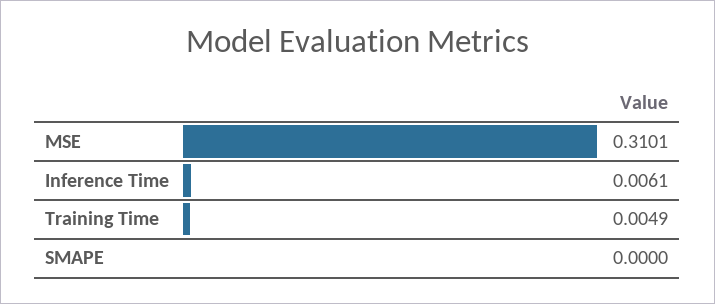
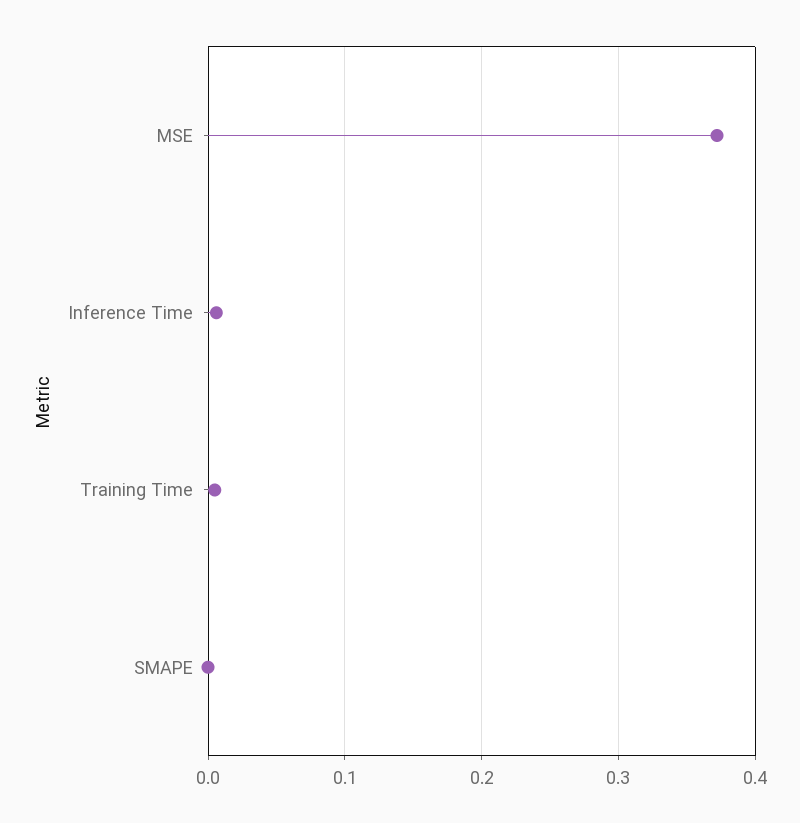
MSE: 0.3101 -> 0.37

